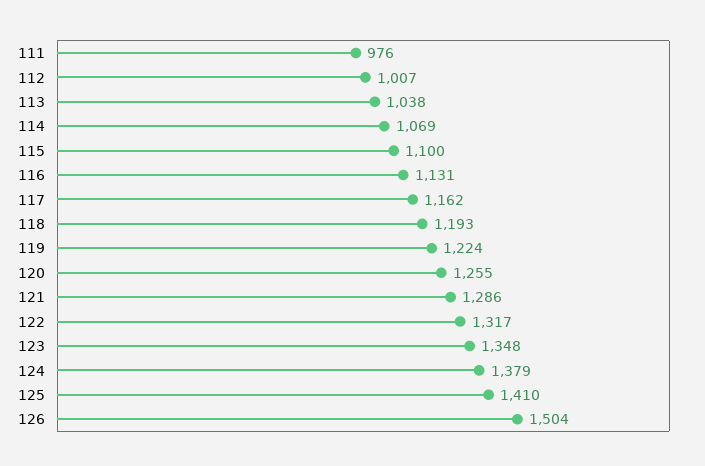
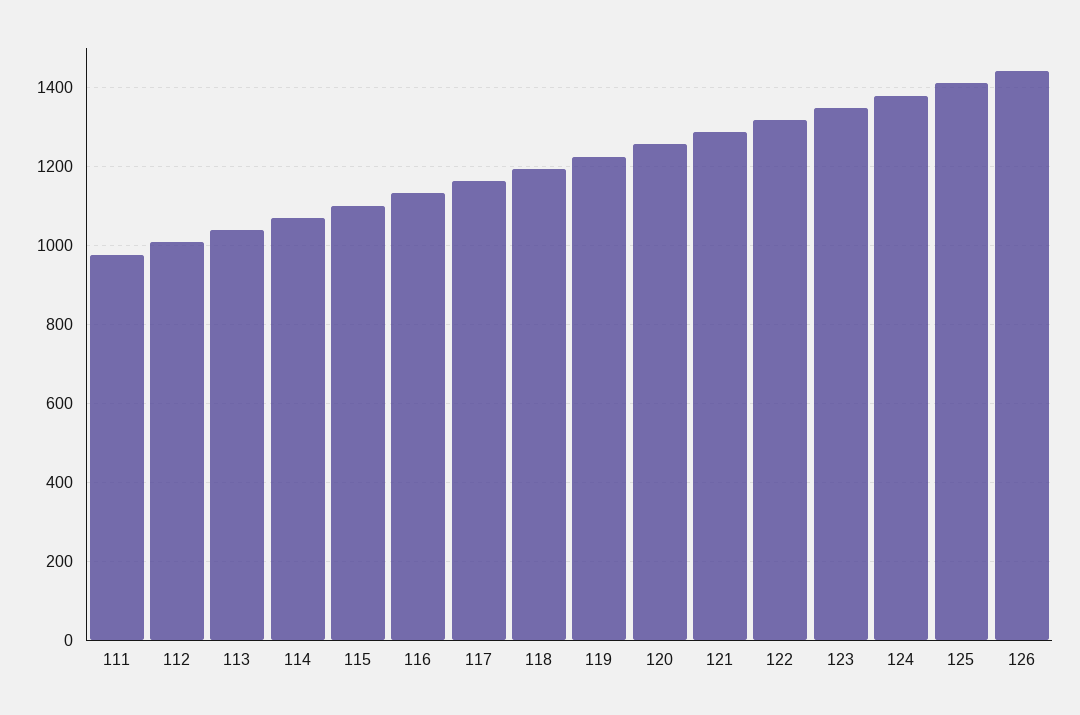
126: 1504 -> 1440

